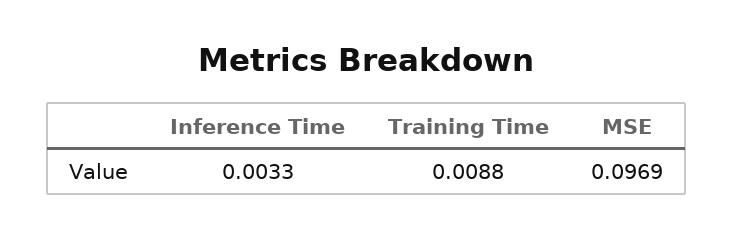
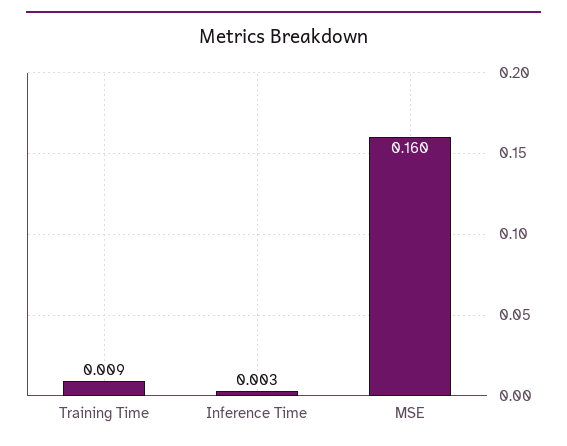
MSE: 0.0969 -> 0.16

